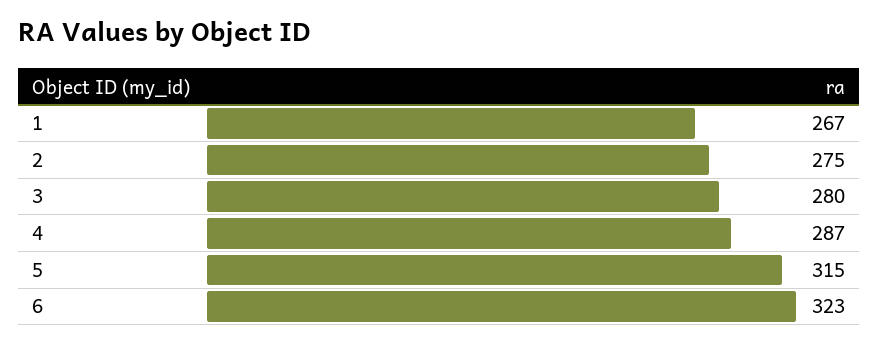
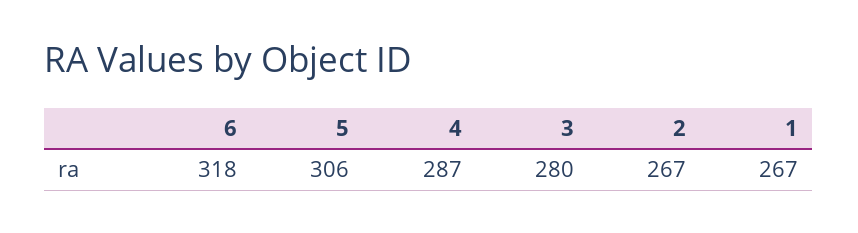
2: 275 -> 267
5: 315 -> 306
6: 323 -> 318

